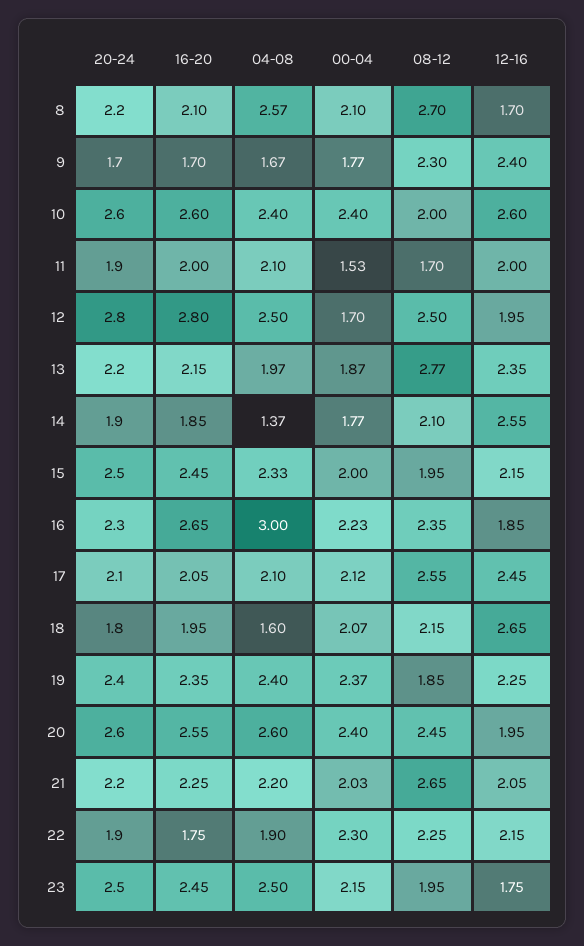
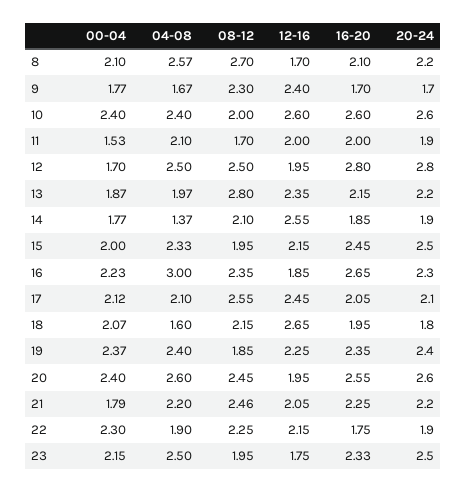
08-12, 13: 2.77 -> 2.8
00-04, 21: 2.03 -> 1.79
08-12, 21: 2.65 -> 2.46
16-20, 23: 2.45 -> 2.33

